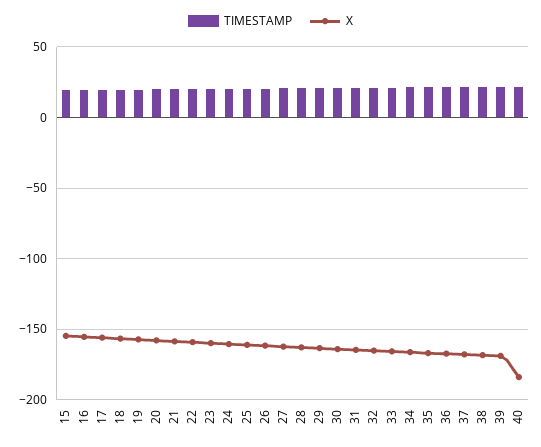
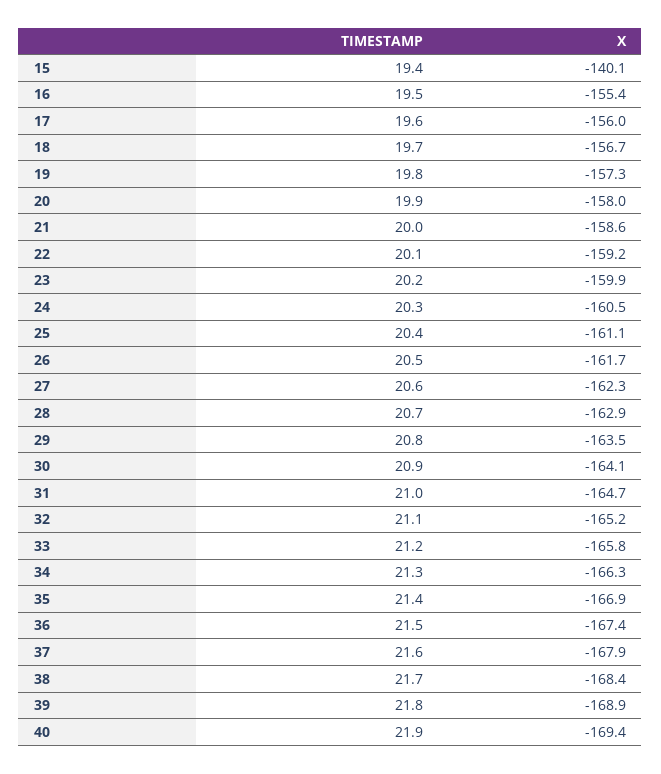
X, 15: -155 -> -140.1
X, 40: -185 -> -169.4

